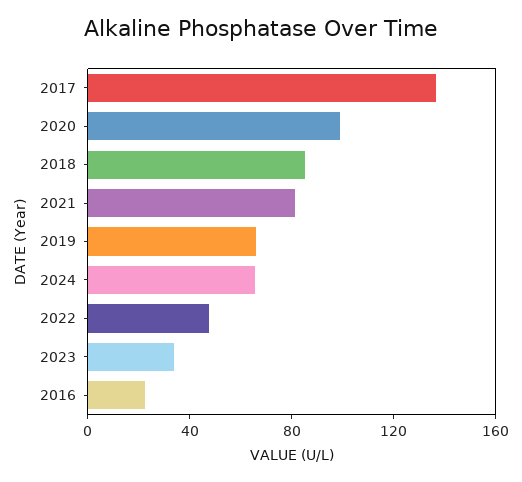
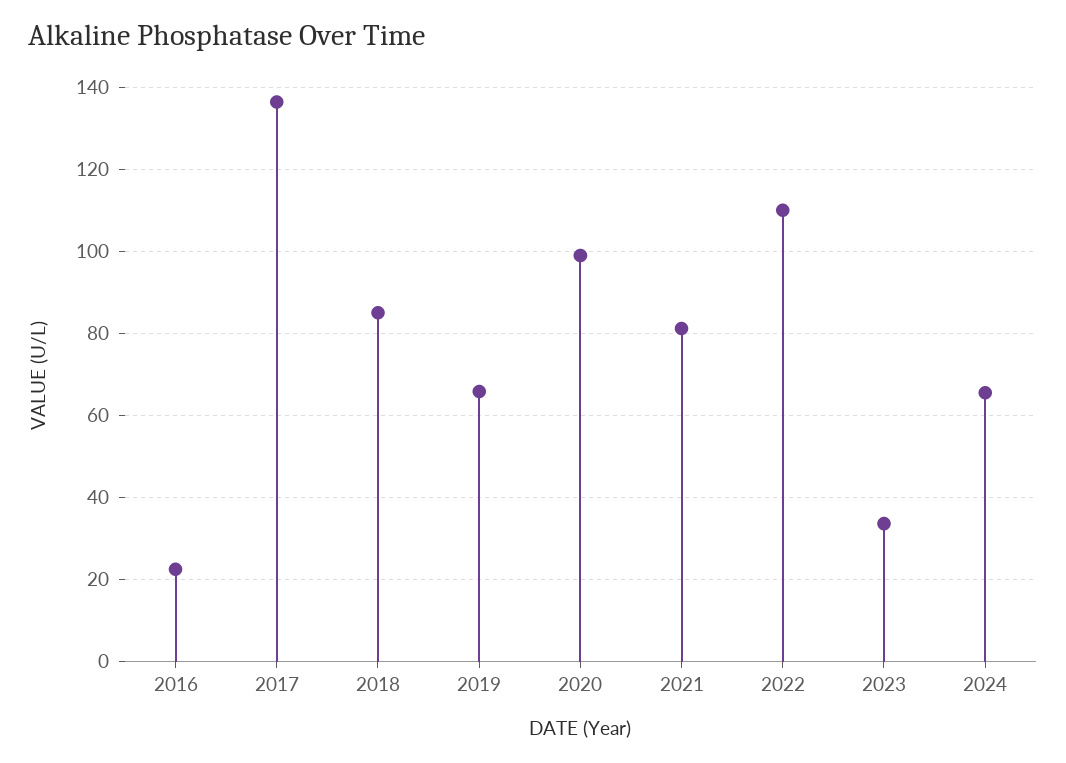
2022: 50 -> 110

